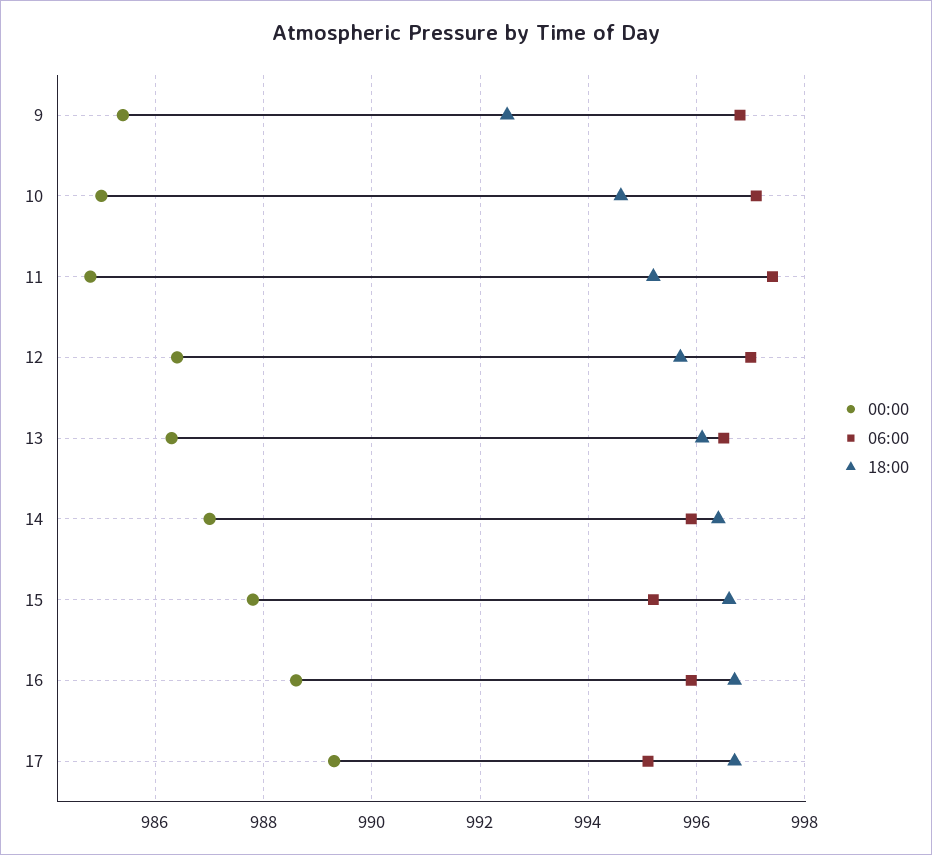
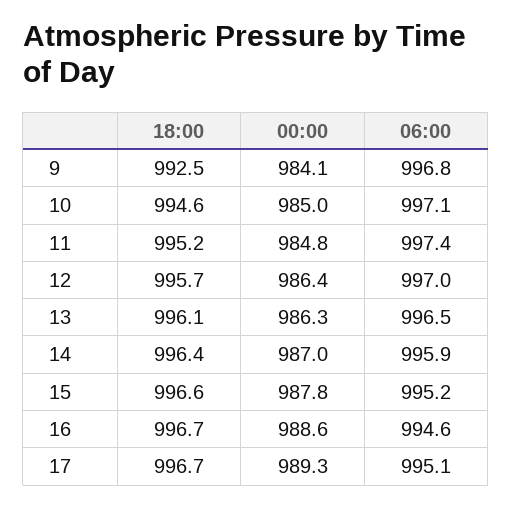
00:00, 9: 985.5 -> 984.1
06:00, 16: 996 -> 994.6

